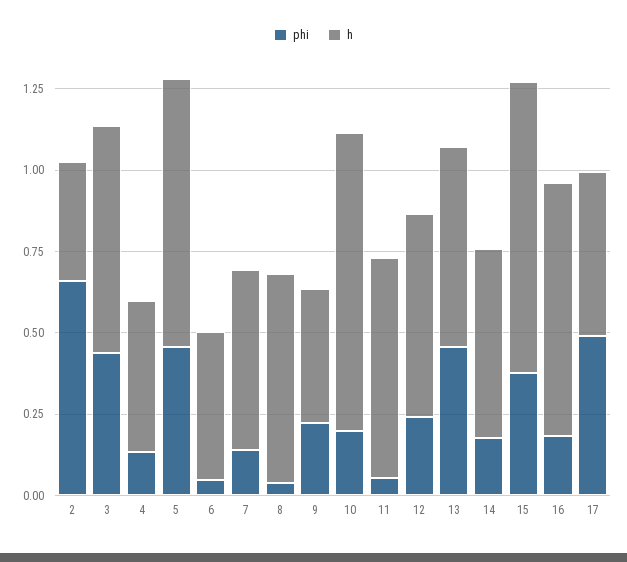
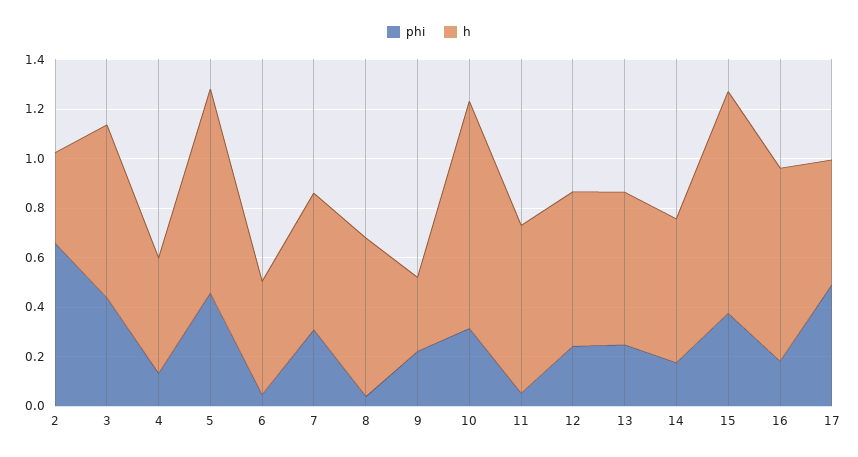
phi, 7: 0.15 -> 0.3
h, 9: 0.4 -> 0.3
phi, 10: 0.2 -> 0.3
phi, 13: 0.45 -> 0.25

